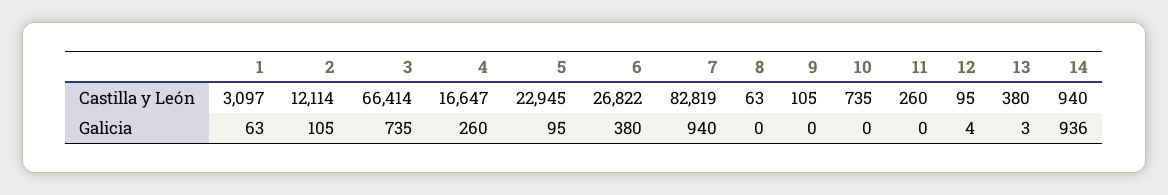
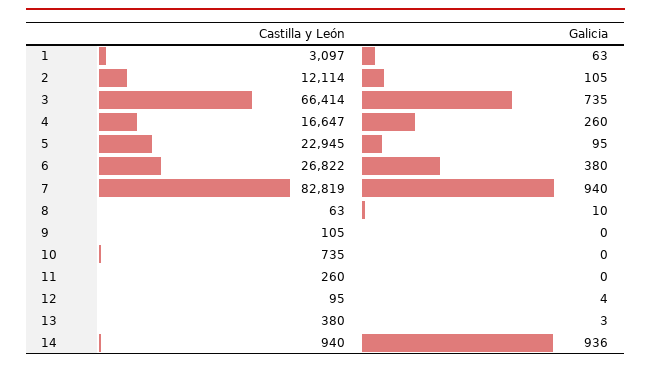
8, Galicia: 0 -> 10

